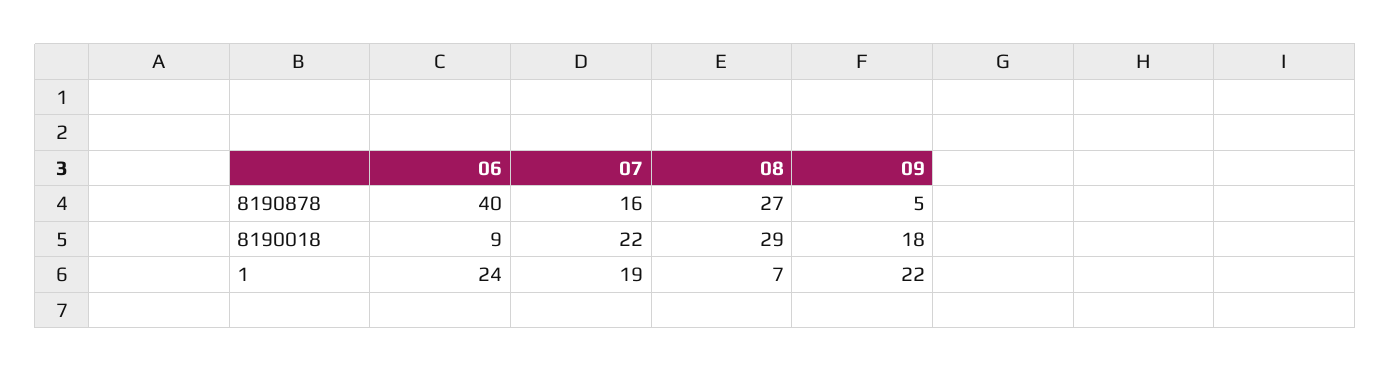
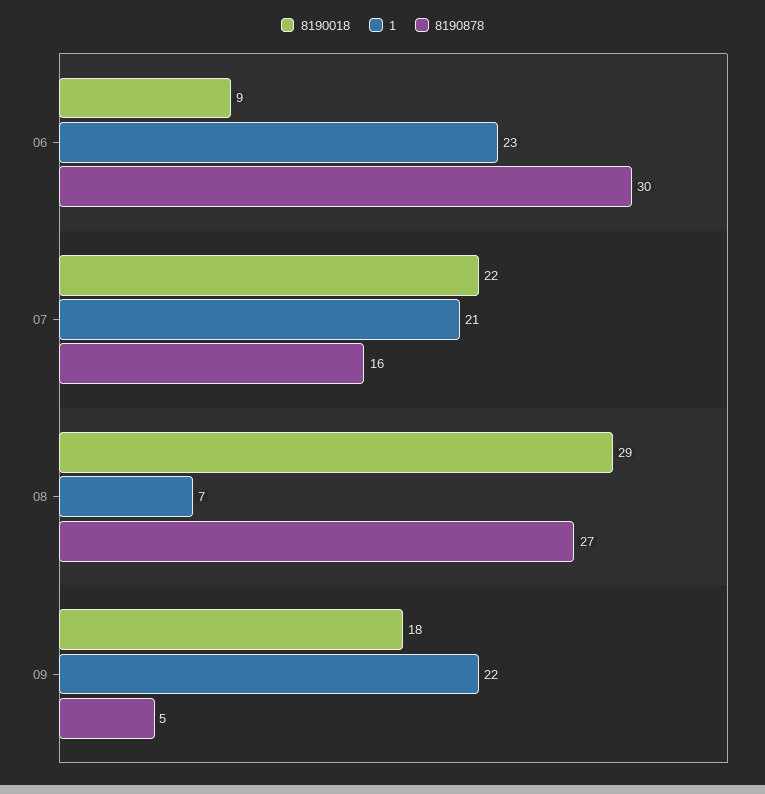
8190878, 06: 40 -> 30
1, 06: 24 -> 23
1, 07: 19 -> 21

